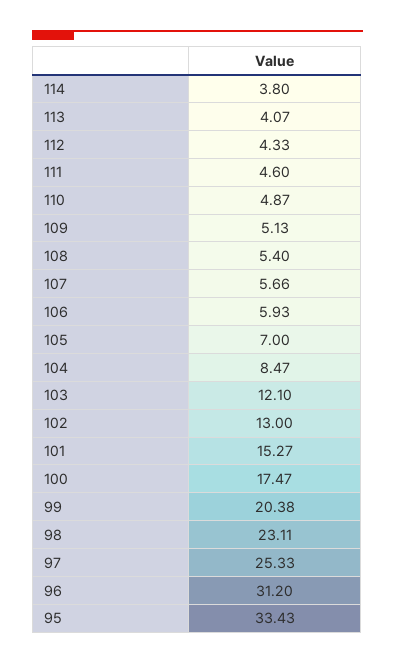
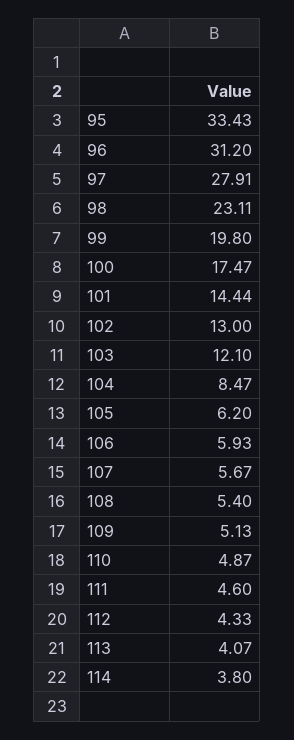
107: 5.66 -> 5.67
105: 7 -> 6.2
101: 15.27 -> 14.44
99: 20.38 -> 19.8
97: 25.33 -> 27.91

